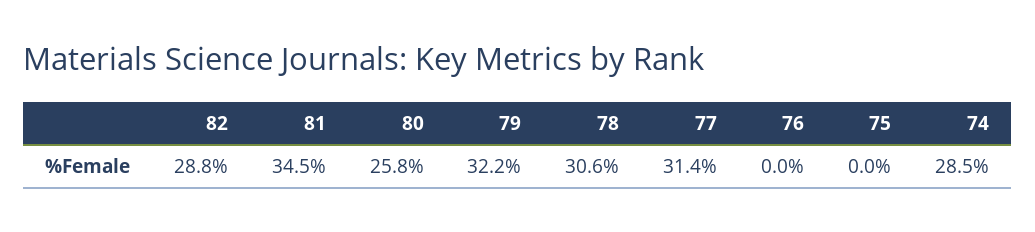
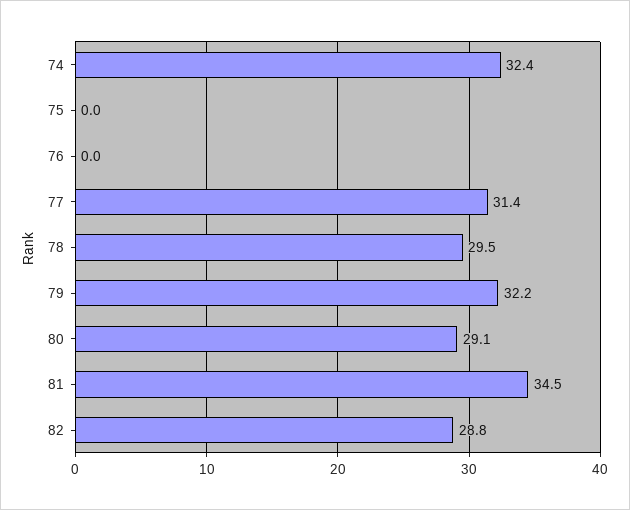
80: 25.8 -> 29.1
78: 30.6 -> 29.5
74: 28.5 -> 32.4

